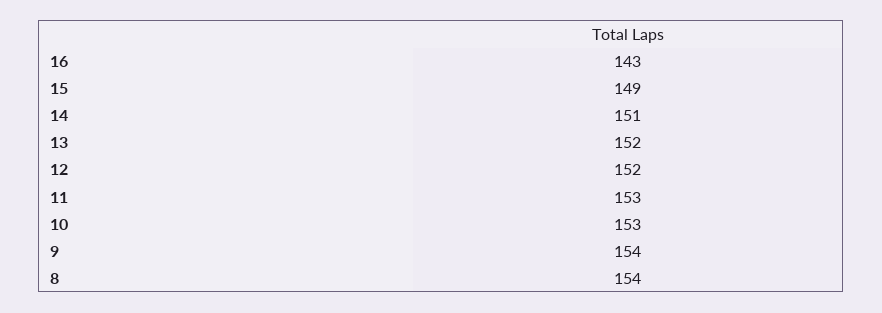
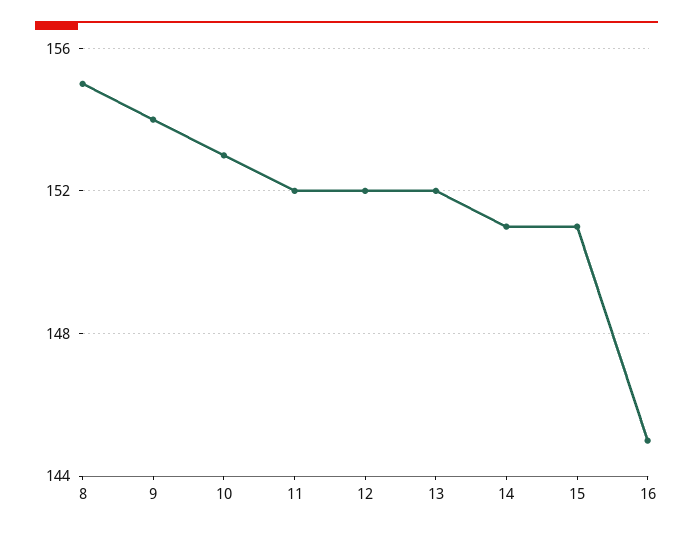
16: 143 -> 145
15: 149 -> 151
11: 153 -> 152
8: 154 -> 155

